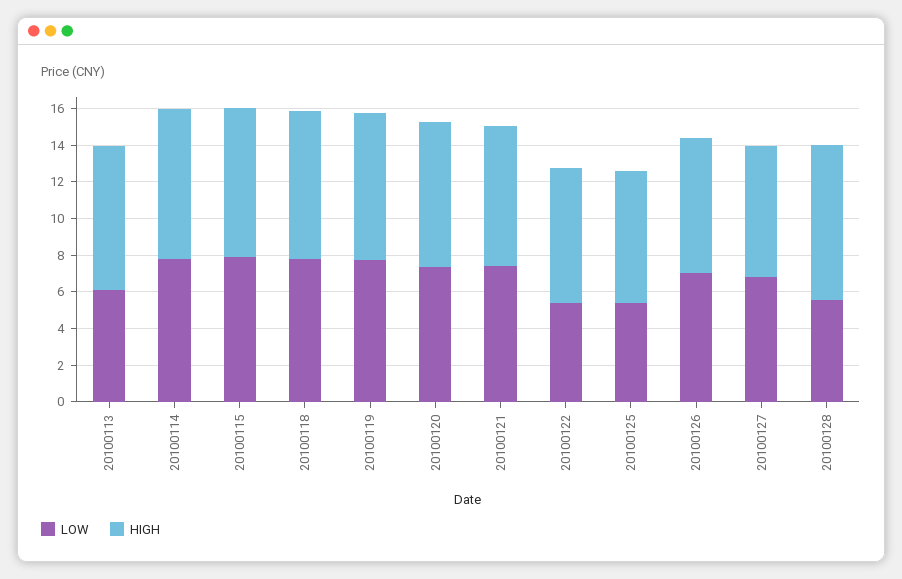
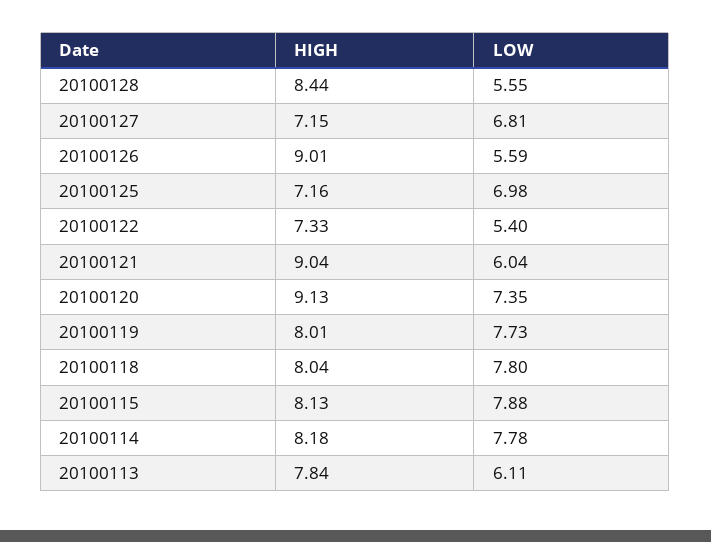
HIGH, 20100120: 8 -> 9.13
LOW, 20100121: 7.5 -> 6.04
HIGH, 20100121: 7.5 -> 9.04
LOW, 20100125: 5.5 -> 6.98
LOW, 20100126: 7 -> 5.59
HIGH, 20100126: 7.5 -> 9.01

